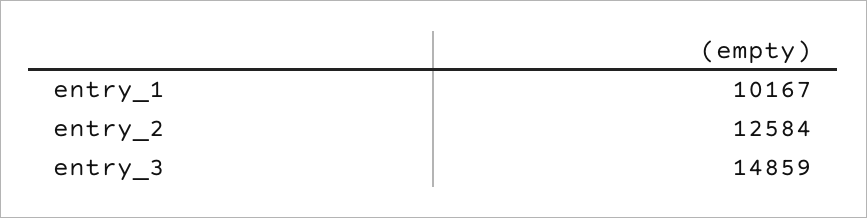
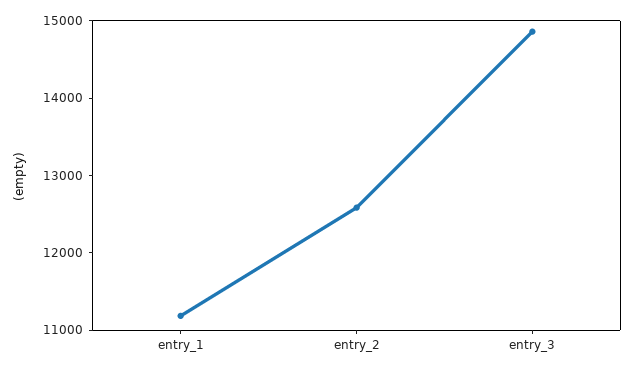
entry_1: 10167 -> 11200

